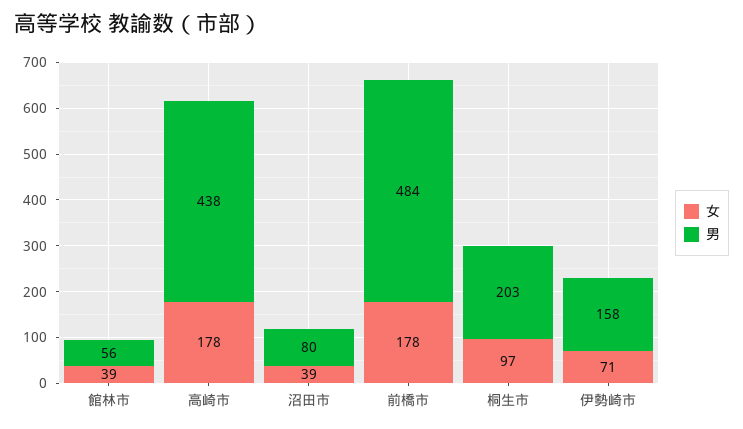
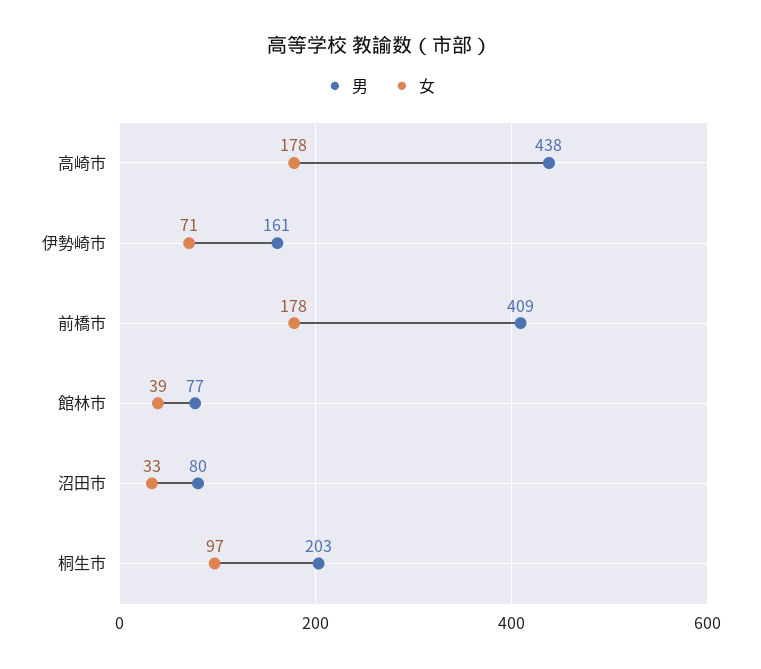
男, 館林市: 56 -> 77
女, 沼田市: 39 -> 33
男, 前橋市: 484 -> 409
男, 伊勢崎市: 158 -> 161

